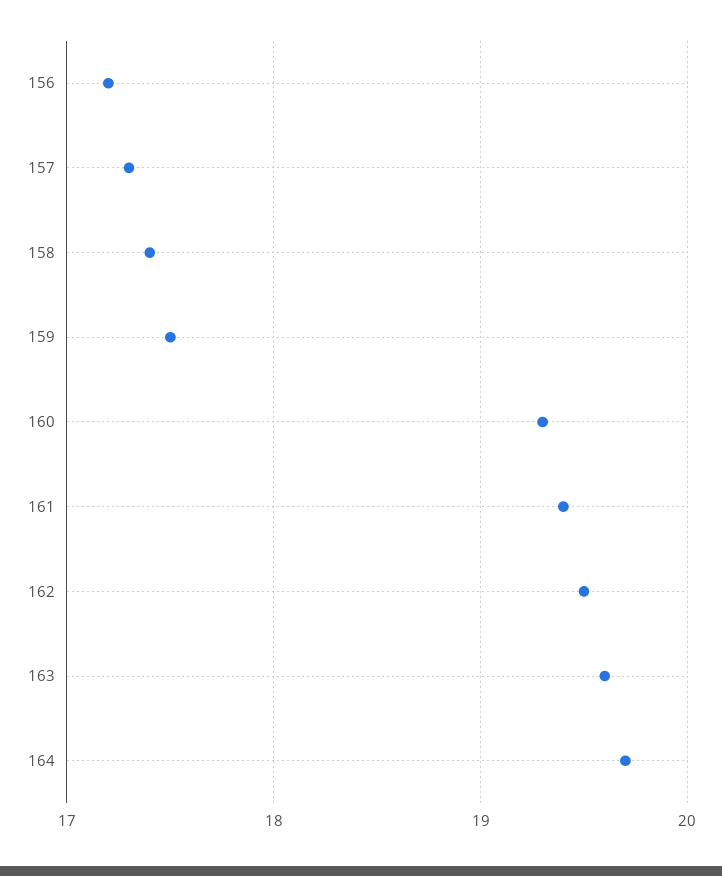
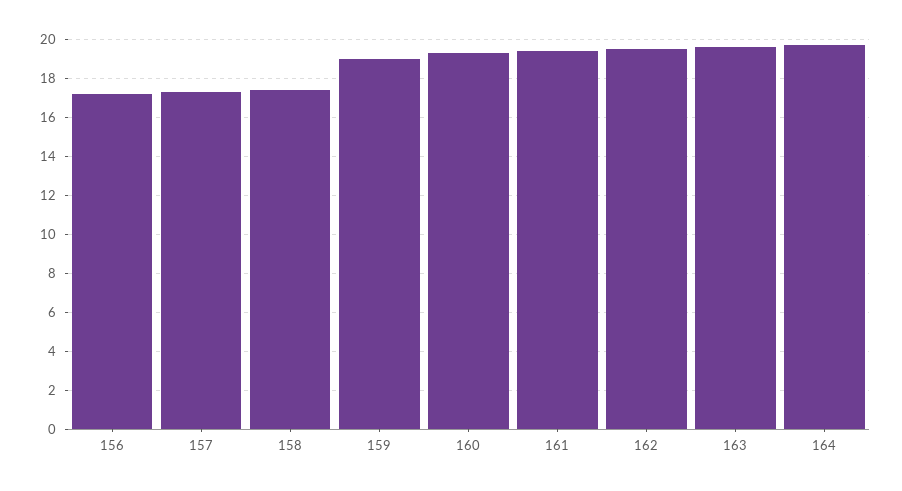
159: 17.5 -> 19

